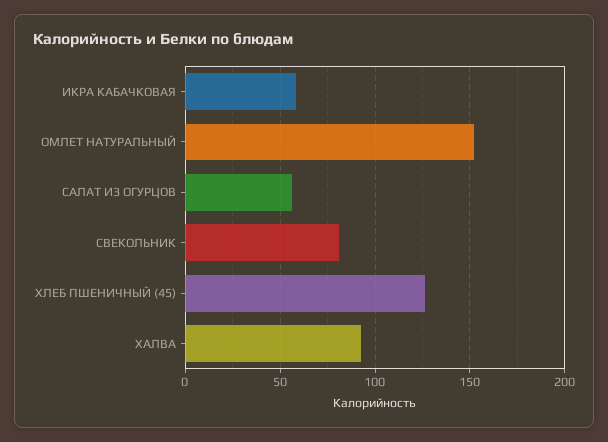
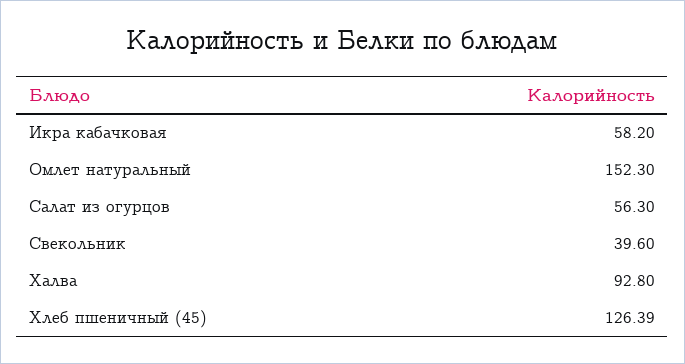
СВЕКОЛЬНИК: 80 -> 39.6

